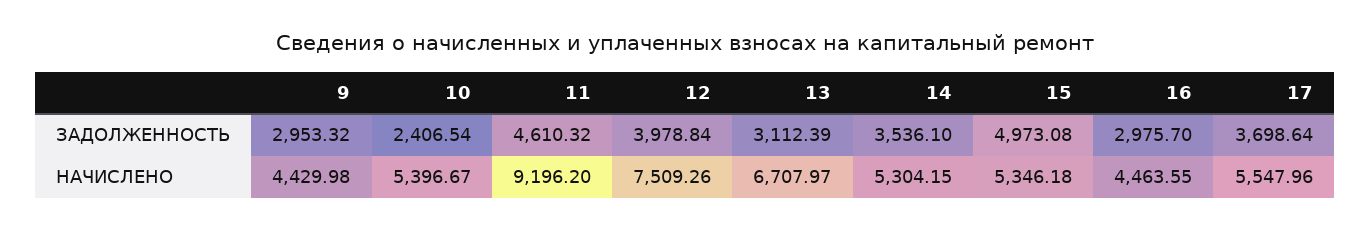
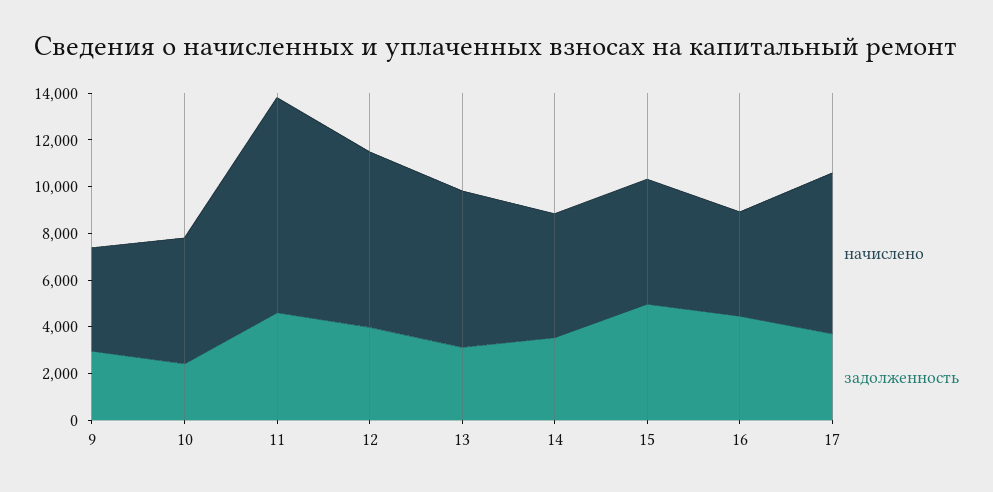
ЗАДОЛЖЕННОСТЬ, 16: 2975.7 -> 4500
НАЧИСЛЕНО, 17: 5547.96 -> 7000

